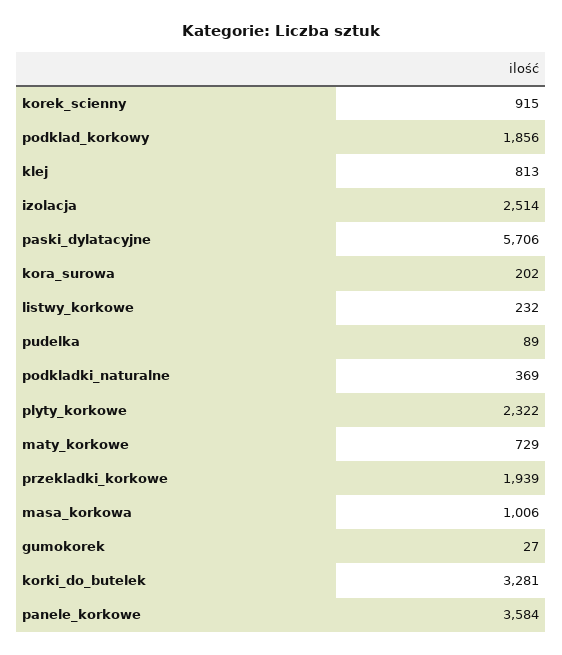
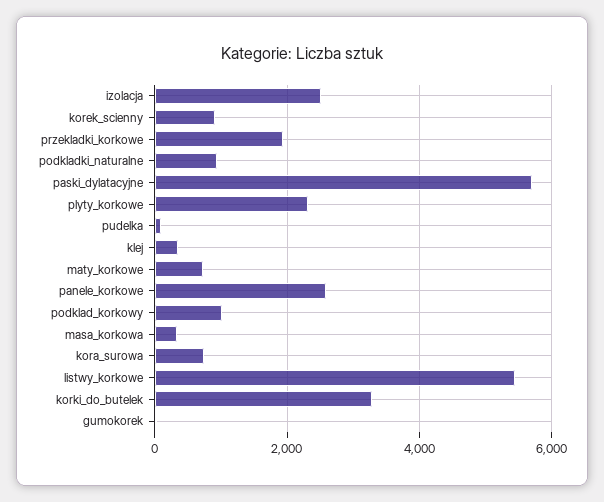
podklad_korkowy: 1856 -> 1000
klej: 813 -> 400
kora_surowa: 202 -> 800
listwy_korkowe: 232 -> 5400
podkladki_naturalne: 369 -> 1000
masa_korkowa: 1006 -> 400
panele_korkowe: 3584 -> 2600

